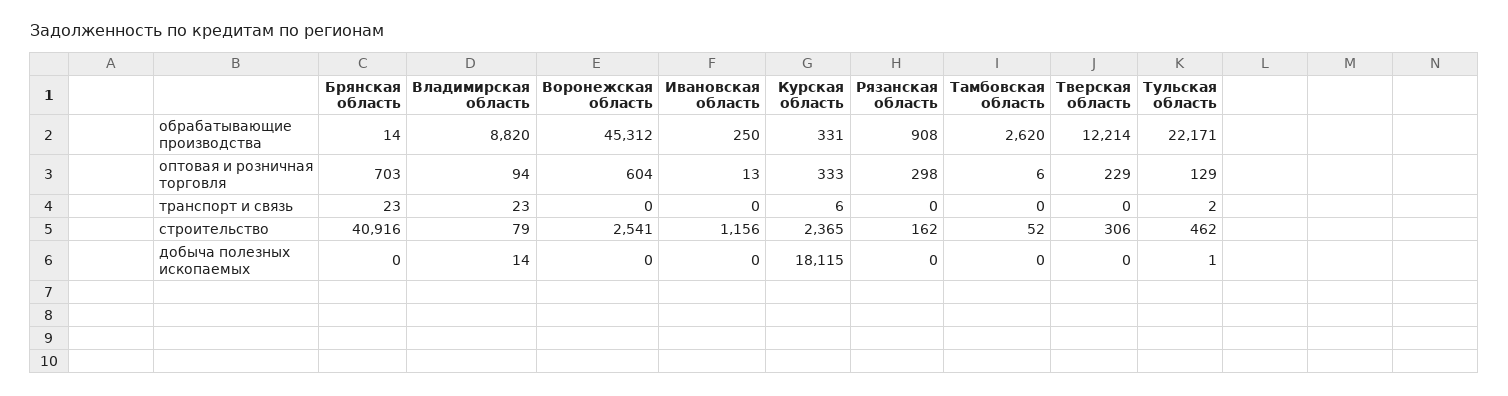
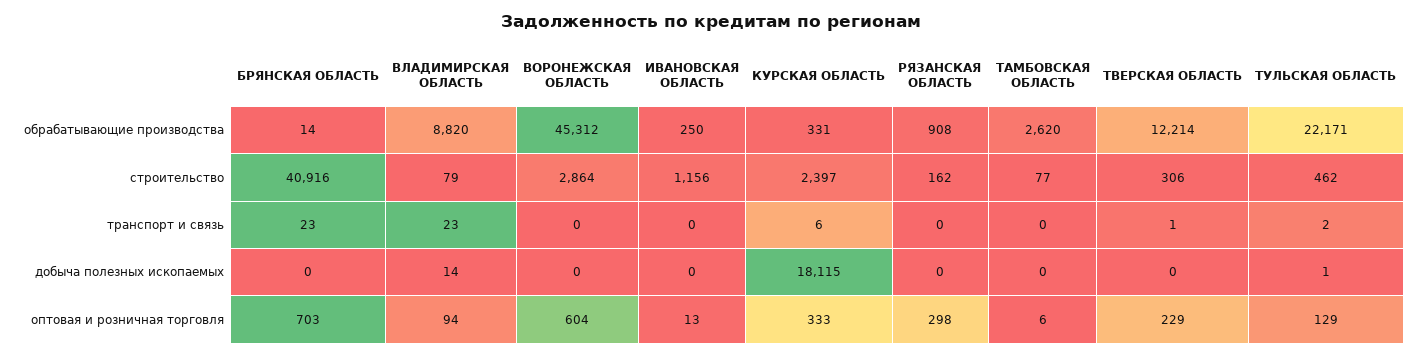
Тверская область, транспорт и связь: 0 -> 1
Воронежская область, строительство: 2541 -> 2864
Курская область, строительство: 2365 -> 2397
Тамбовская область, строительство: 52 -> 77

